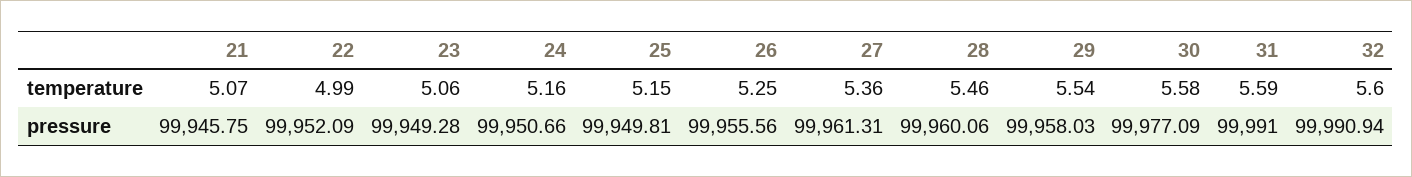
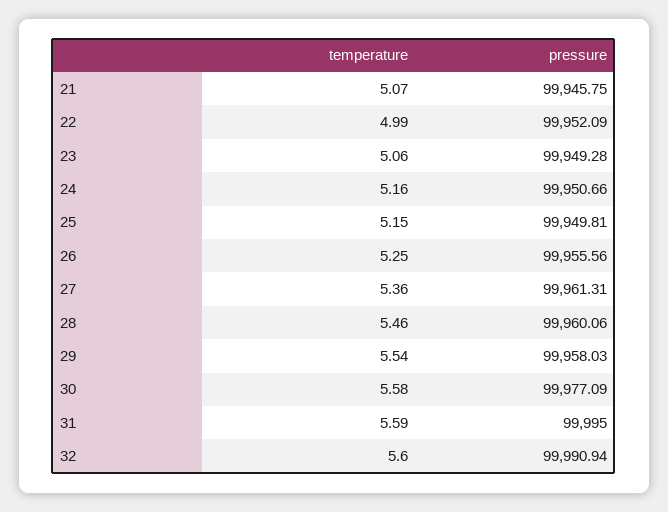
31, pressure: 99991 -> 99995

